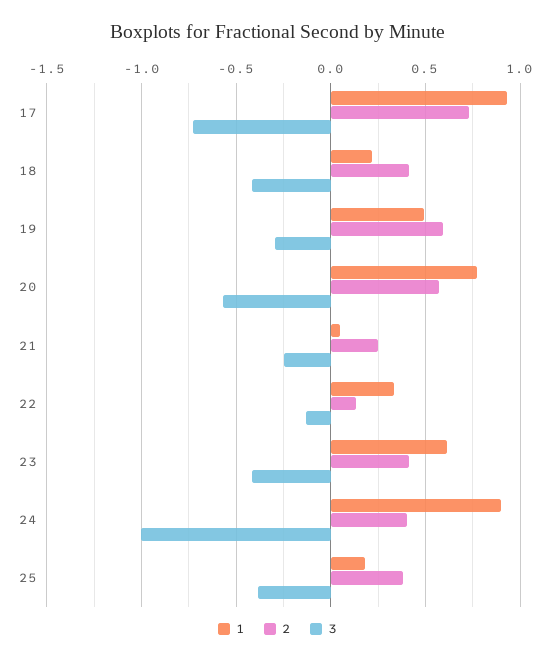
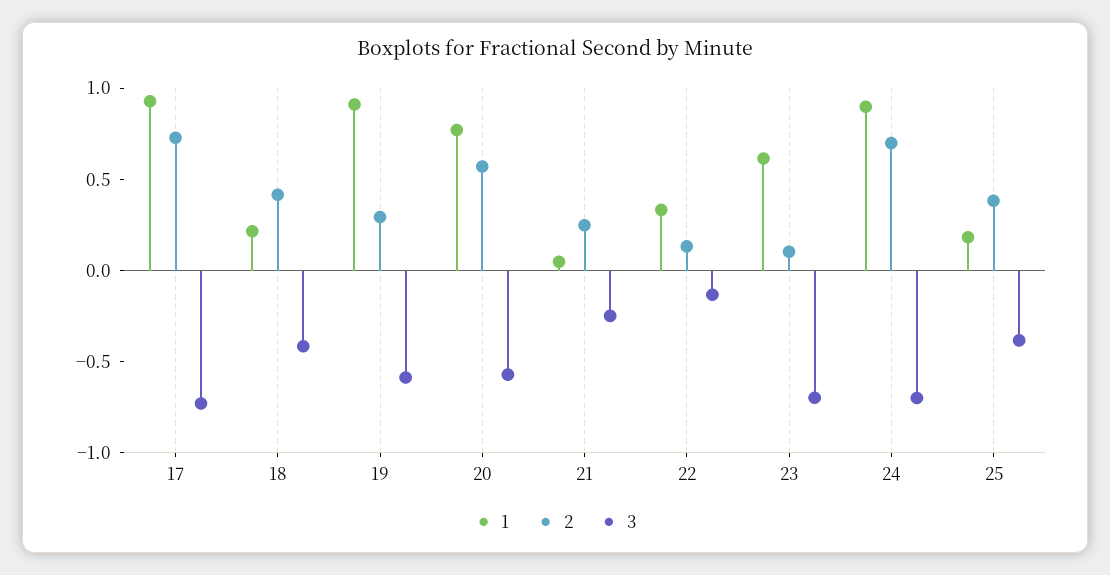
1, 19: 0.5 -> 0.9
2, 19: 0.6 -> 0.3
3, 19: -0.3 -> -0.6
2, 23: 0.4 -> 0.1
3, 23: -0.4 -> -0.7
2, 24: 0.4 -> 0.7
3, 24: -1 -> -0.7

